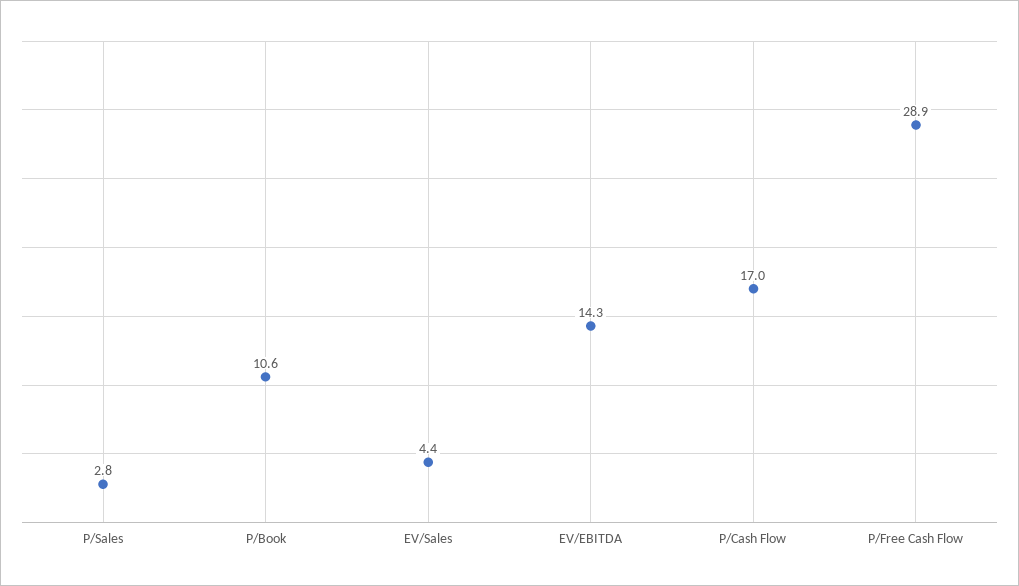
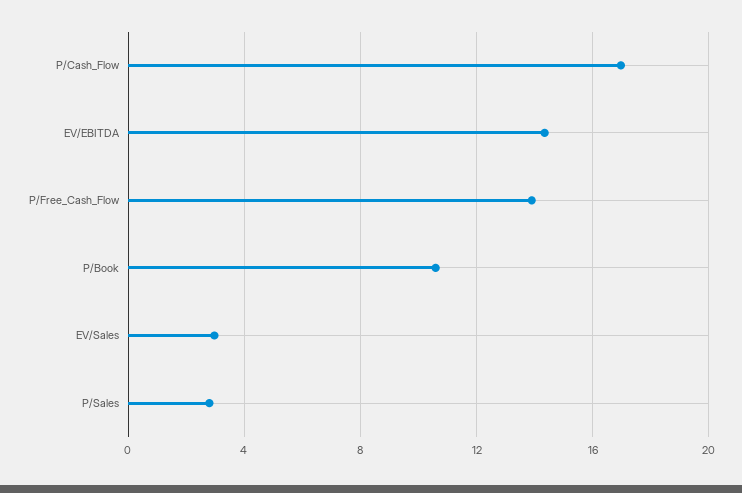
EV/Sales: 4.4 -> 3
P/Free Cash Flow: 28.9 -> 14

